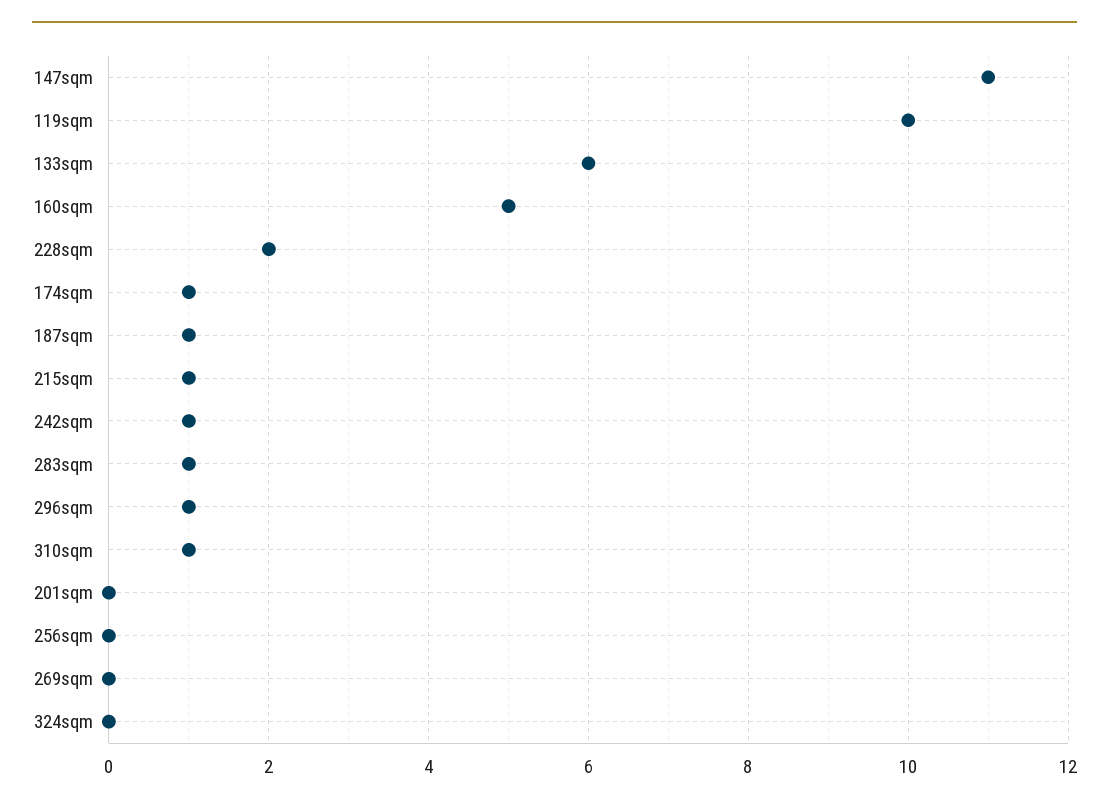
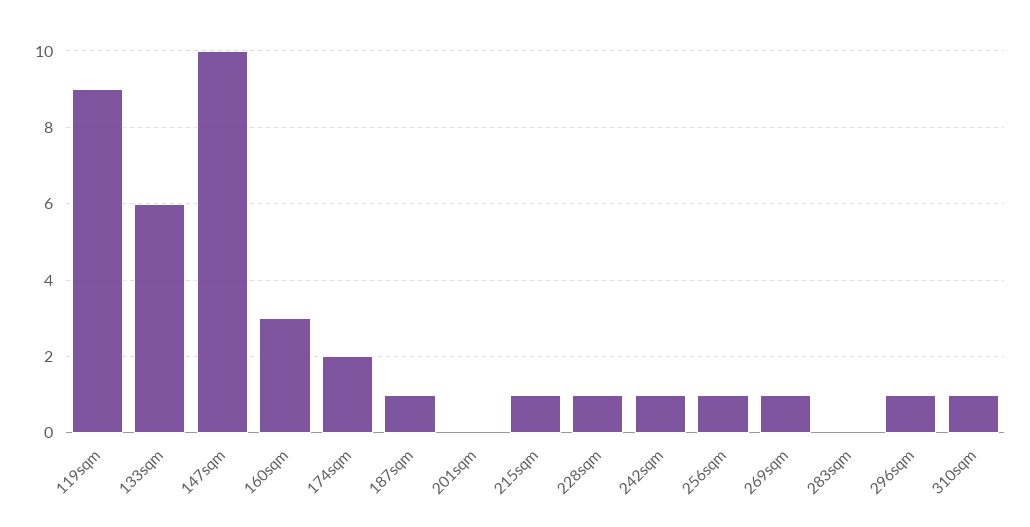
147sqm: 11 -> 10
119sqm: 10 -> 9
160sqm: 5 -> 3
228sqm: 2 -> 1
174sqm: 1 -> 2
283sqm: 1 -> 0
256sqm: 0 -> 1
269sqm: 0 -> 1
324sqm: 0 -> none

